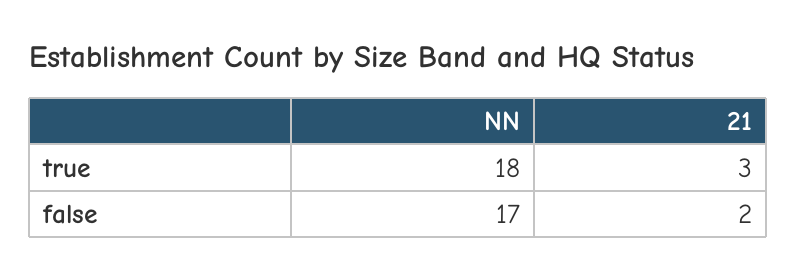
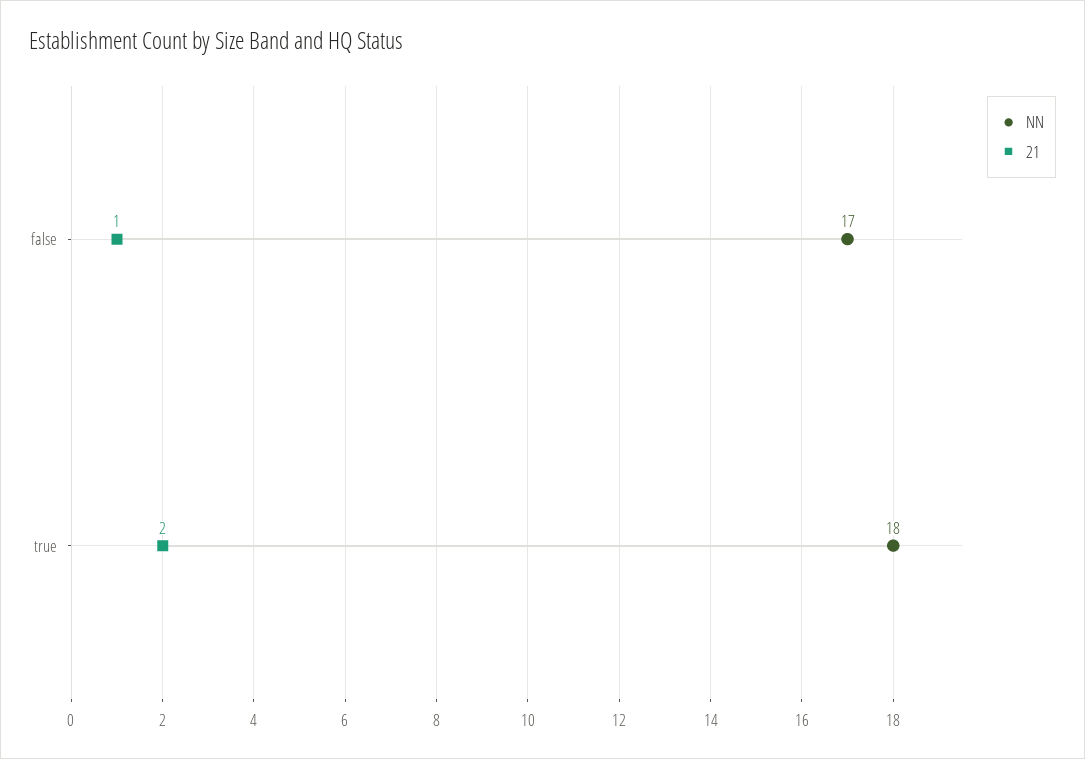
21, true: 3 -> 2
21, false: 2 -> 1

